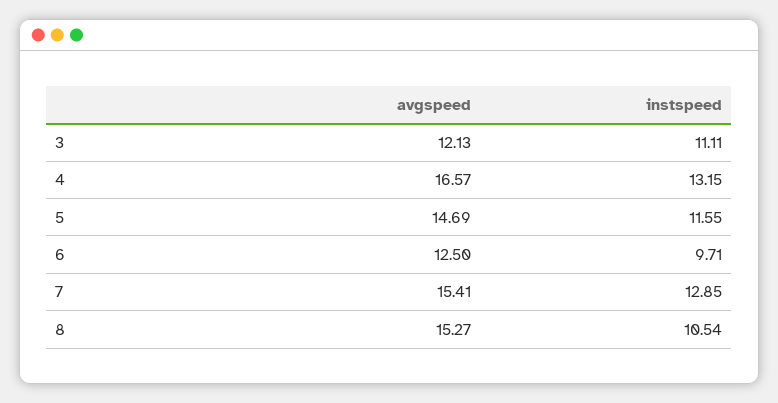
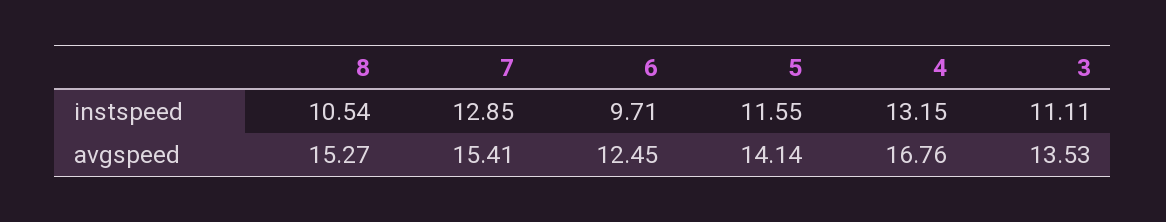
avgspeed, 3: 12.13 -> 13.53
avgspeed, 4: 16.57 -> 16.76
avgspeed, 5: 14.69 -> 14.14
avgspeed, 6: 12.5 -> 12.45

